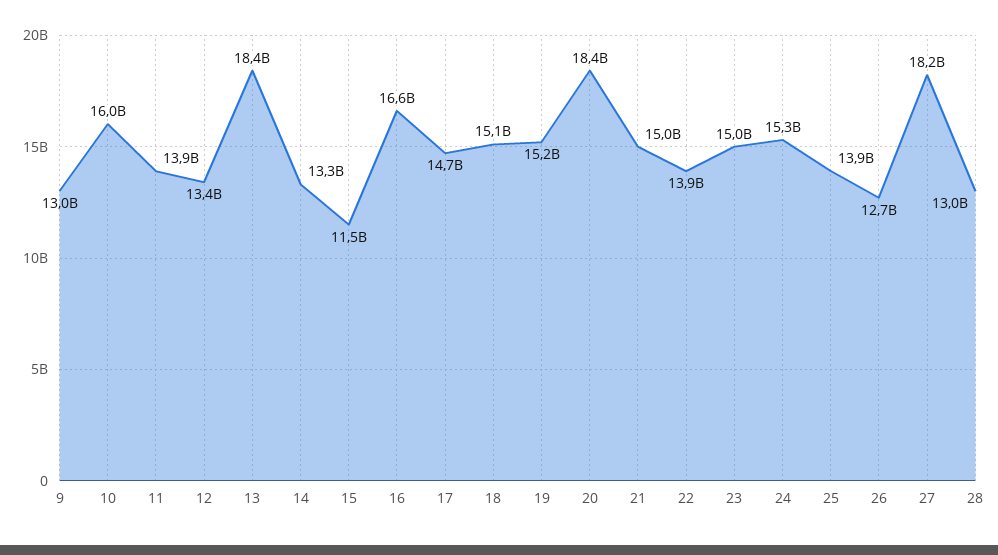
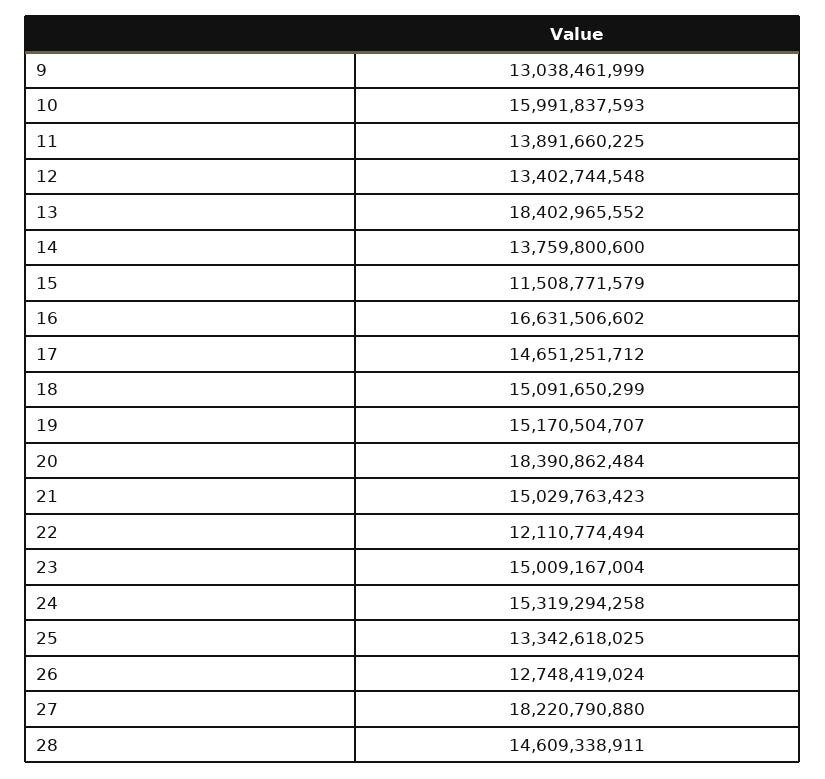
14: 13300000000 -> 13759800600
22: 13900000000 -> 12110774494
25: 13900000000 -> 13342618025
28: 13000000000 -> 14609338911

